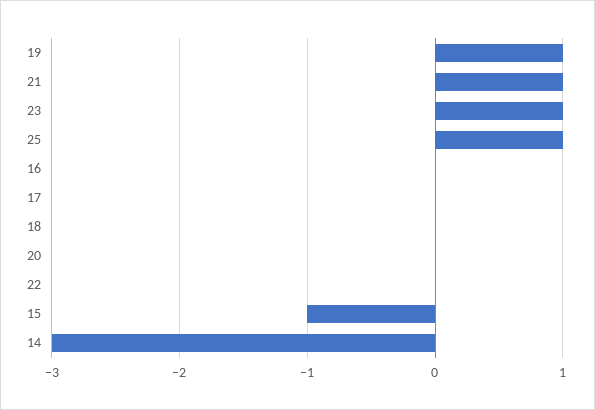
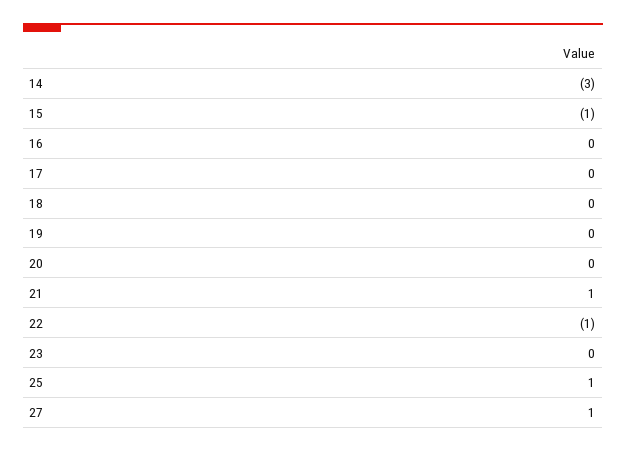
19: 1 -> 0
23: 1 -> 0
22: 0 -> -1
27: none -> 1

